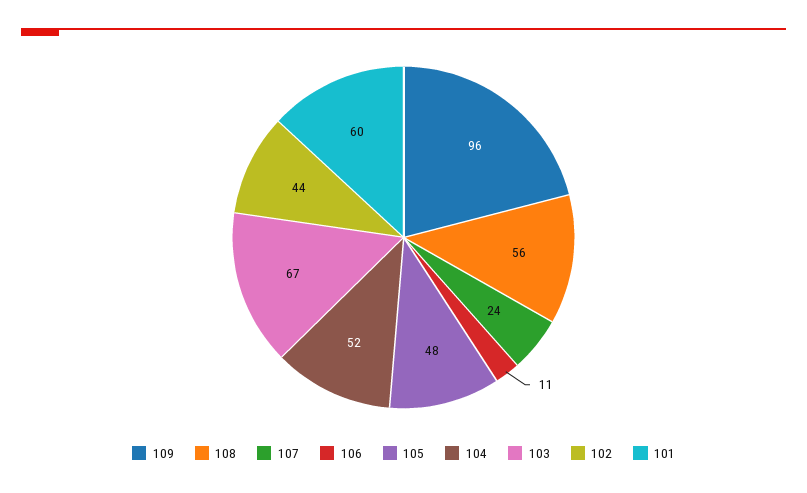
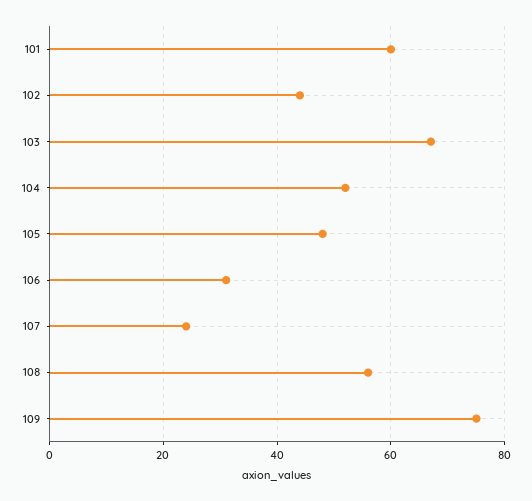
109: 96 -> 75
106: 11 -> 30

